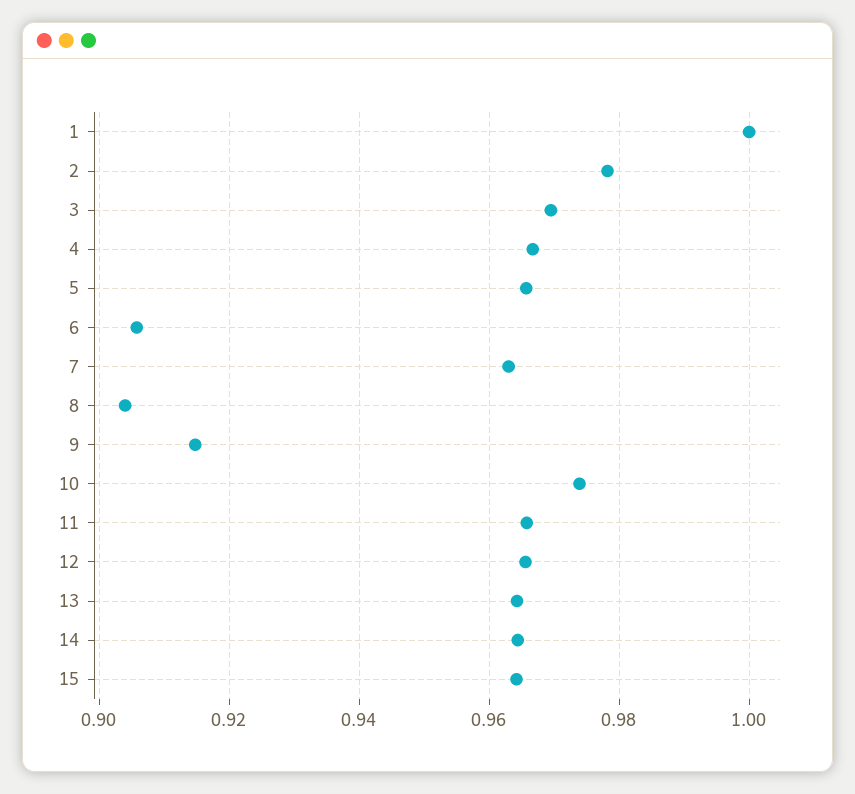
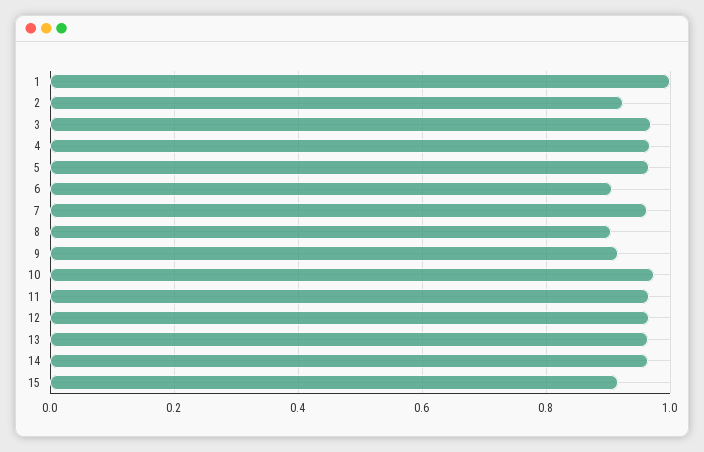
2: 0.978 -> 0.92
15: 0.964 -> 0.92

